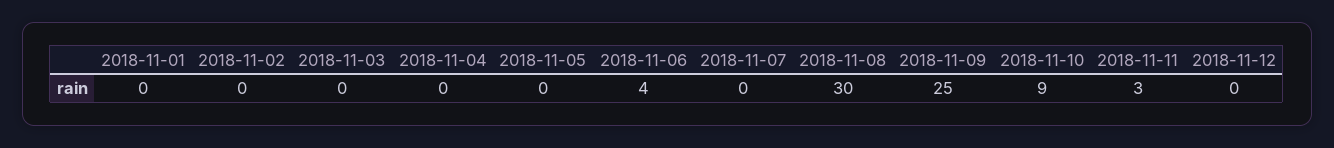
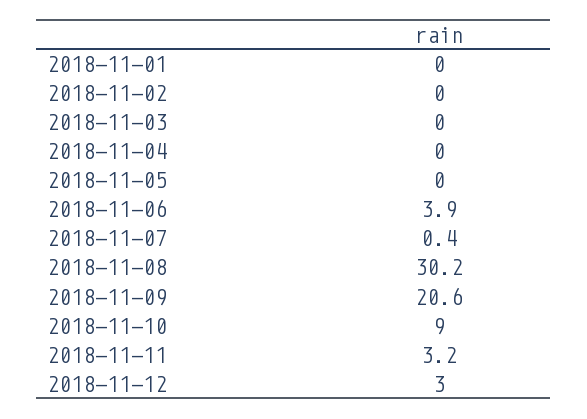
2018-11-09: 25 -> 20.6
2018-11-12: 0 -> 3

